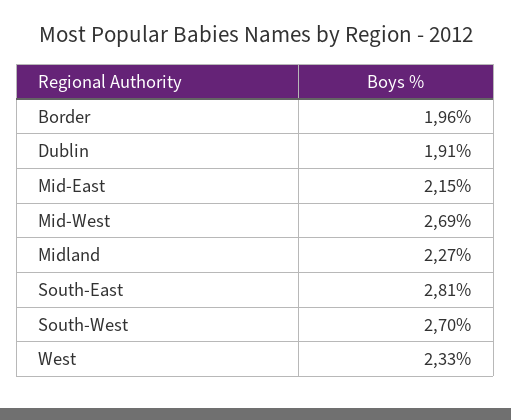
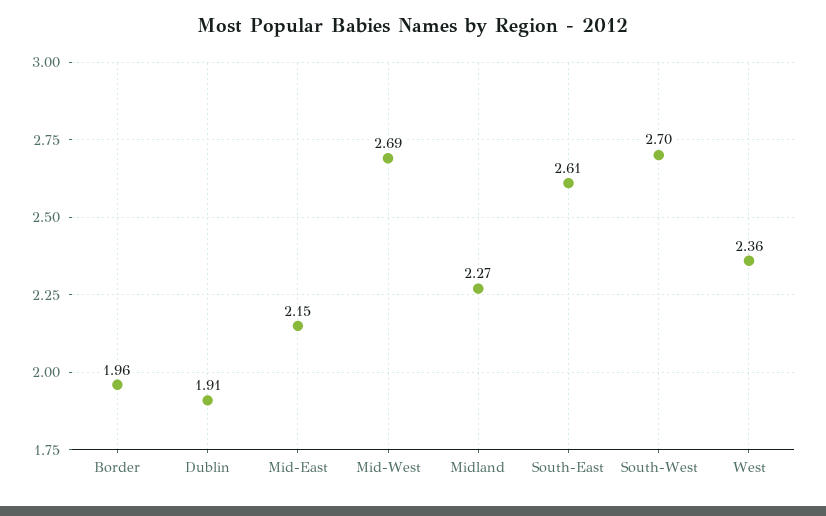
South-East: 2.81 -> 2.61
West: 2.33 -> 2.36

